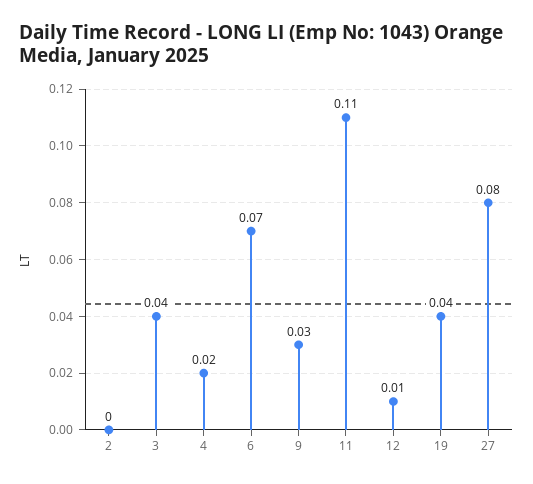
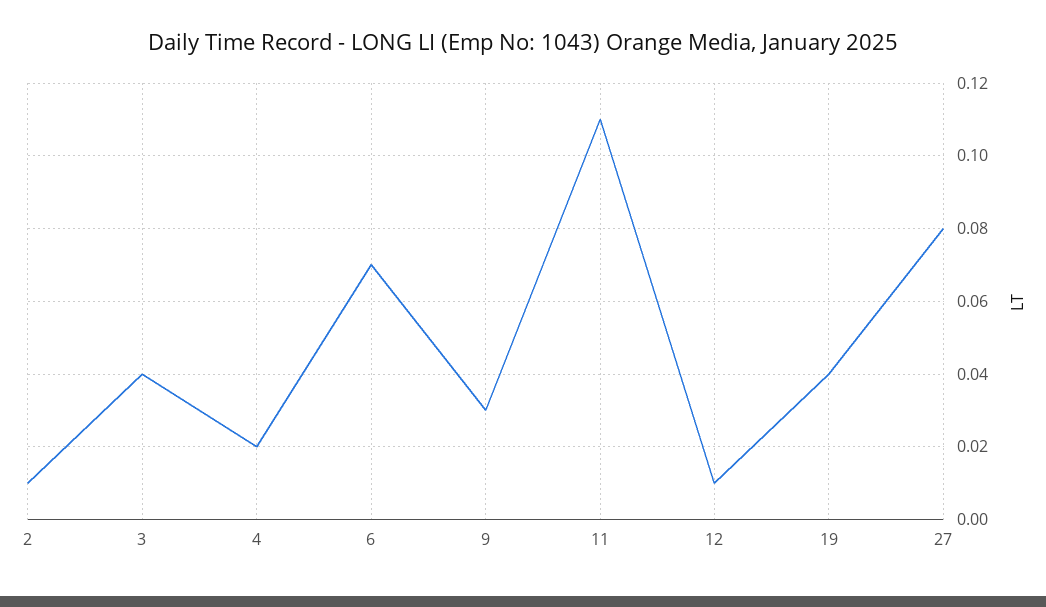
2: 0 -> 0.01

